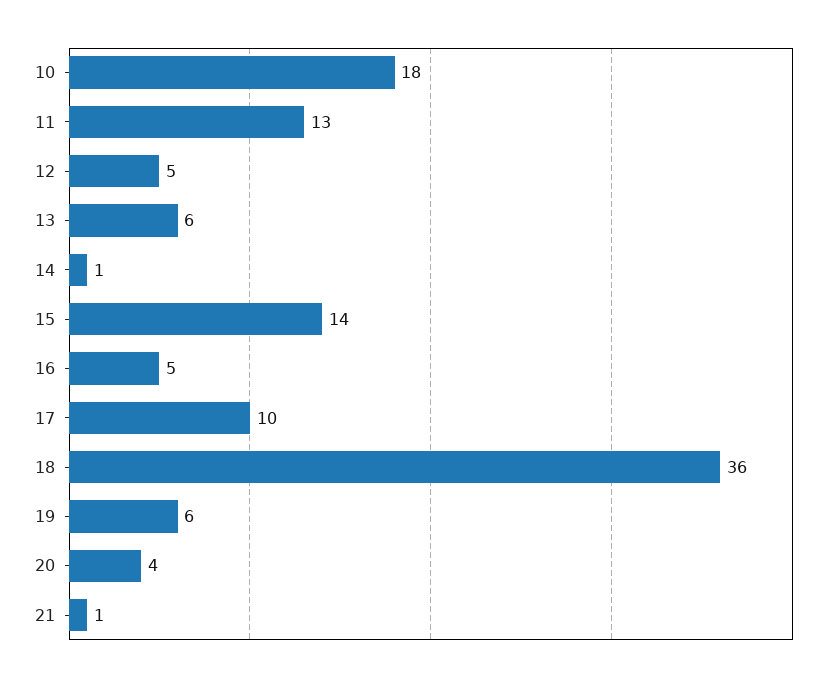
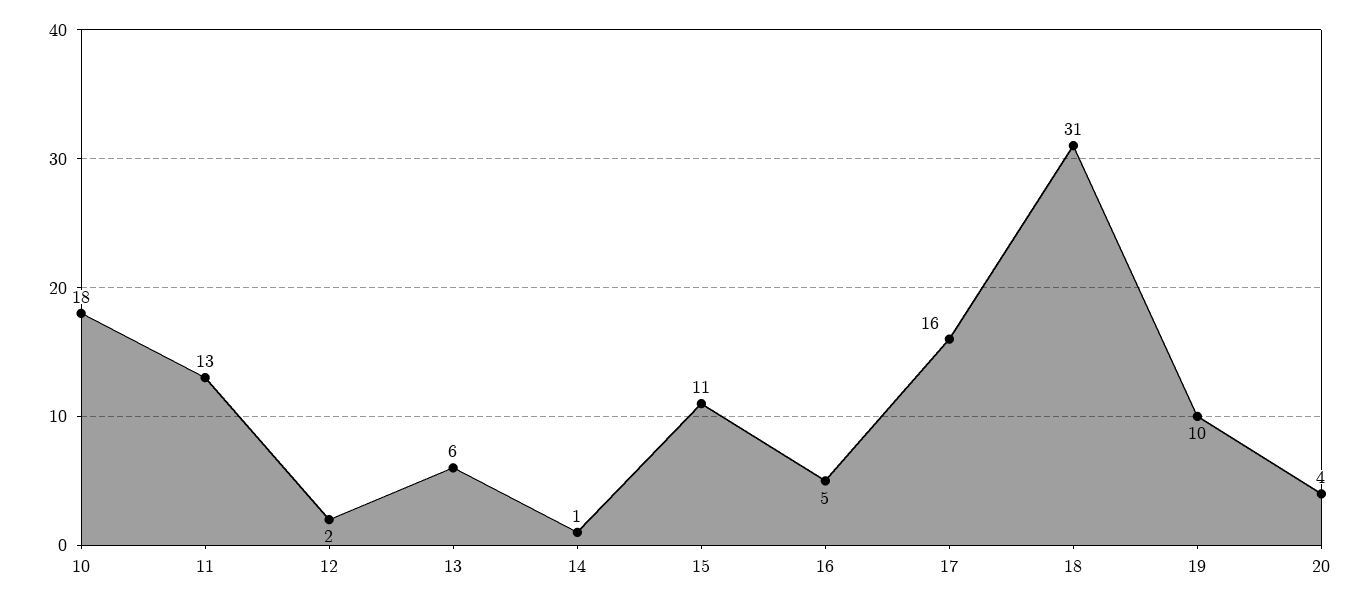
12: 5 -> 2
15: 14 -> 11
17: 10 -> 16
18: 36 -> 31
19: 6 -> 10
21: 1 -> none

